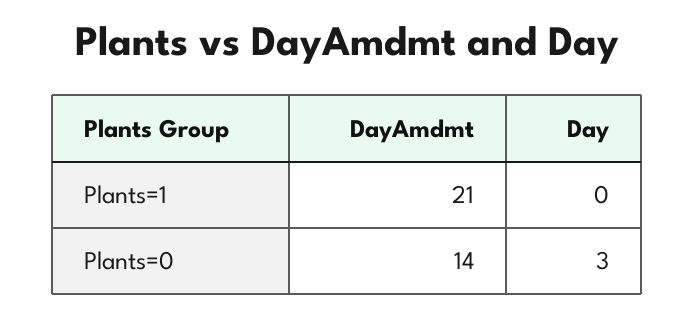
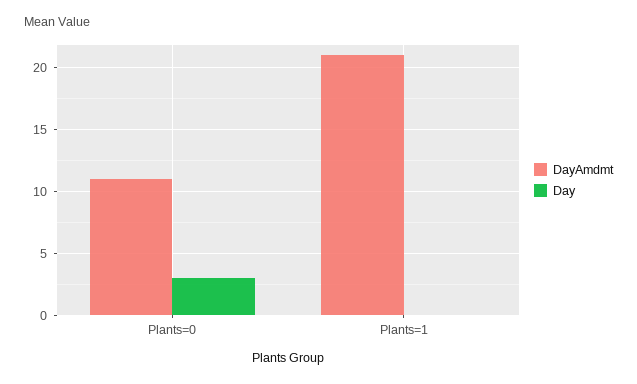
DayAmdmt, Plants=0: 14 -> 11

